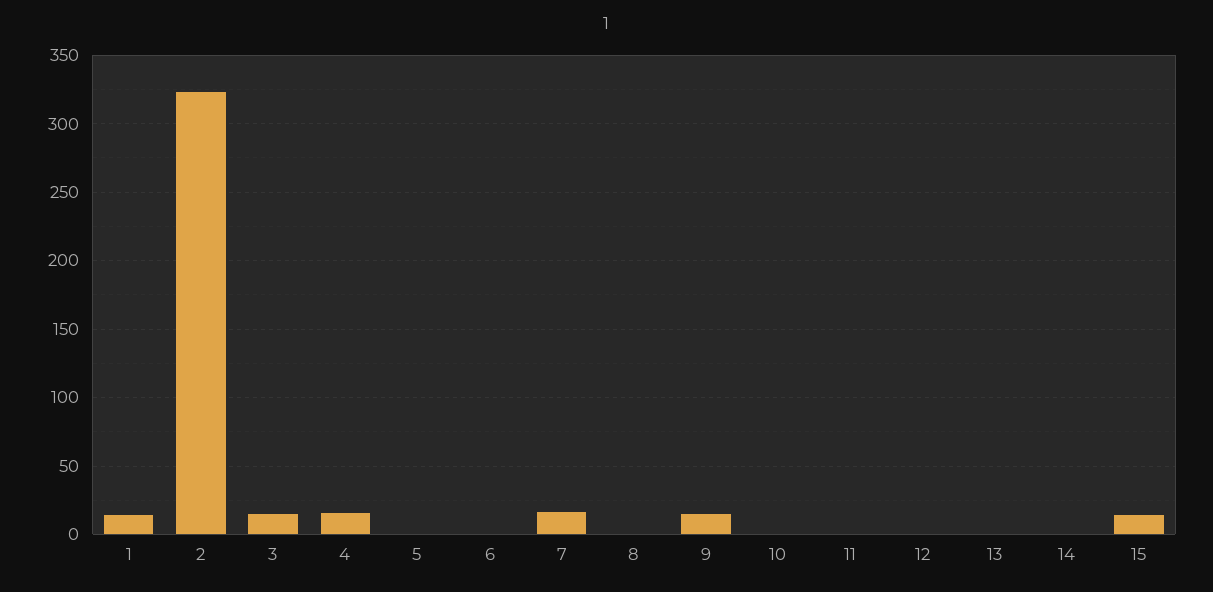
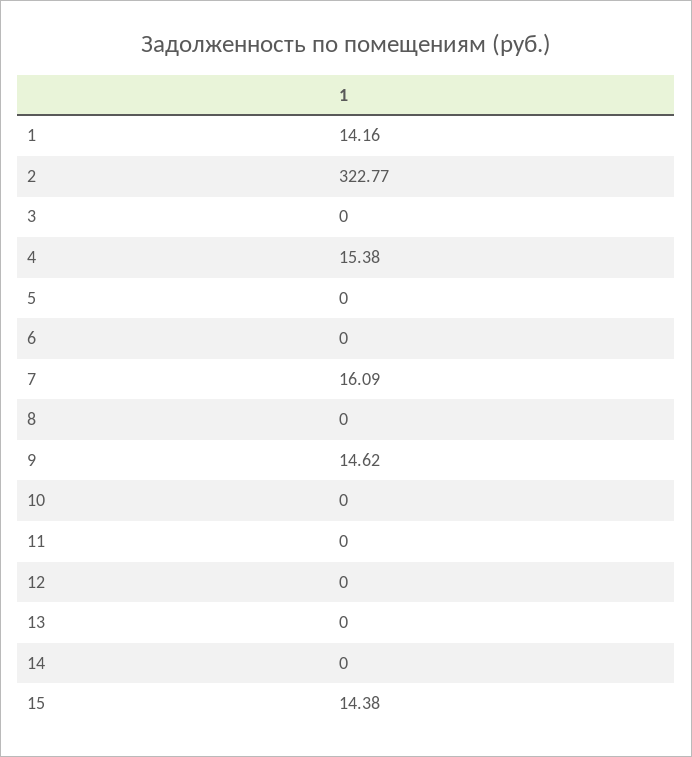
3: 15 -> 0

